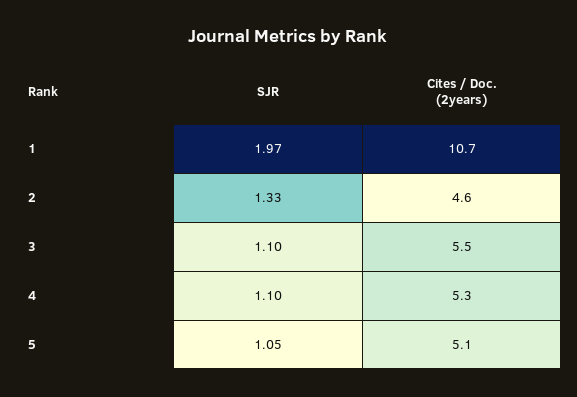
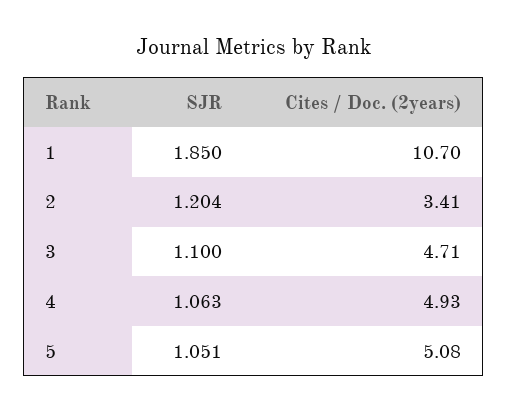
SJR, 1: 1.97 -> 1.85
SJR, 2: 1.33 -> 1.204
Cites / Doc. (2years), 2: 4.6 -> 3.41
Cites / Doc. (2years), 3: 5.5 -> 4.71
SJR, 4: 1.1 -> 1.063
Cites / Doc. (2years), 4: 5.3 -> 4.93

